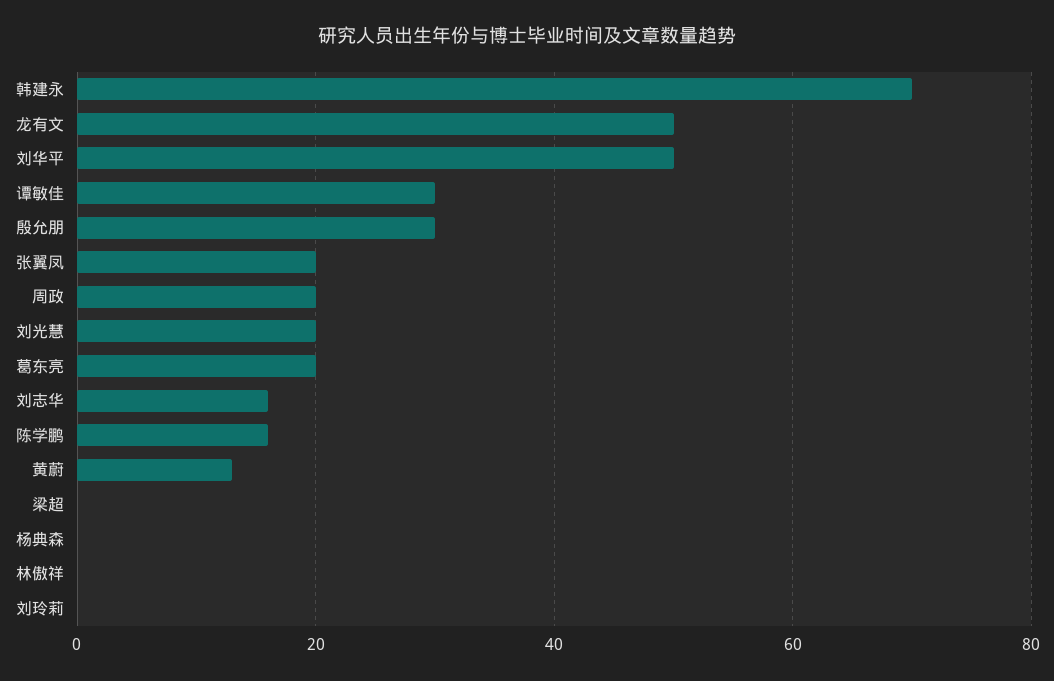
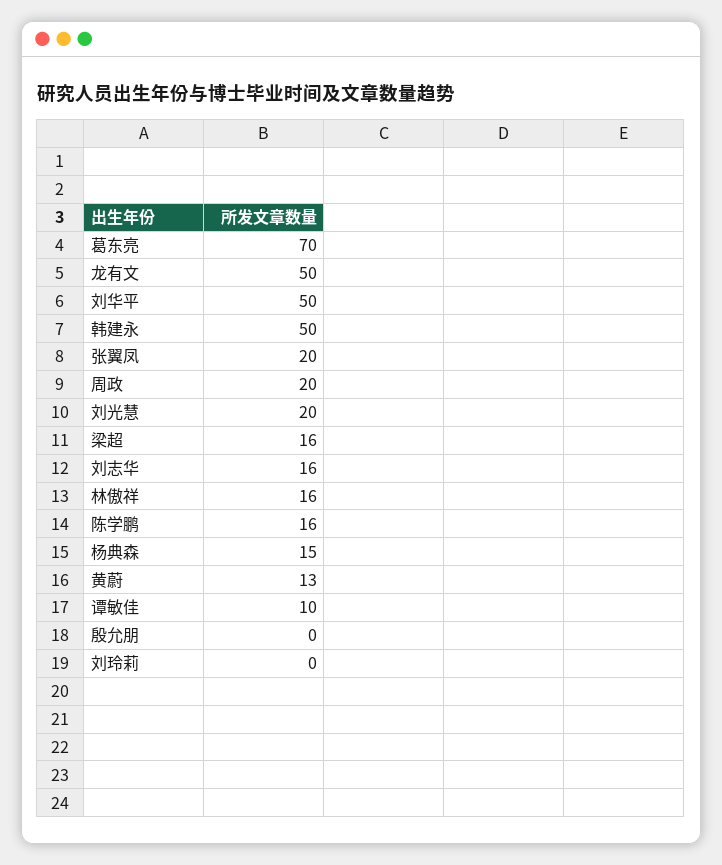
韩建永: 70 -> 50
谭敏佳: 30 -> 10
殷允朋: 30 -> 0
葛东亮: 20 -> 70
梁超: 0 -> 16
杨典森: 0 -> 15
林傲祥: 0 -> 16

